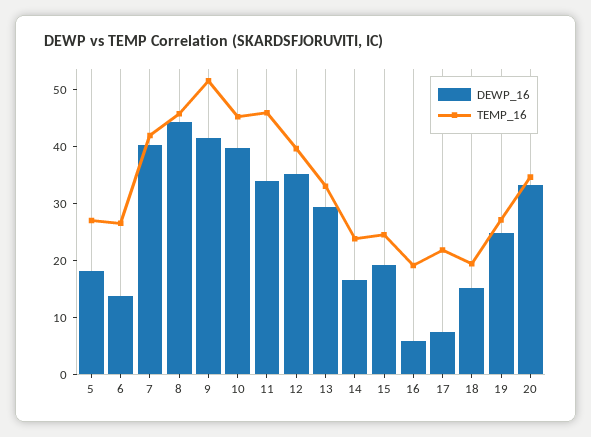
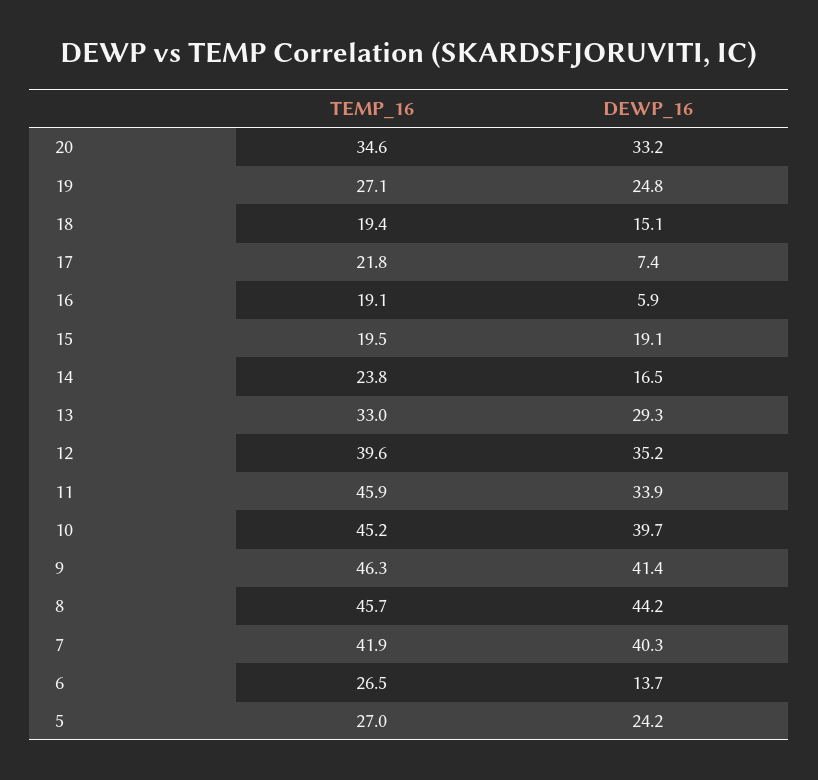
DEWP_16, 5: 18 -> 24.2
TEMP_16, 9: 52 -> 46.3
TEMP_16, 15: 24 -> 19.5

